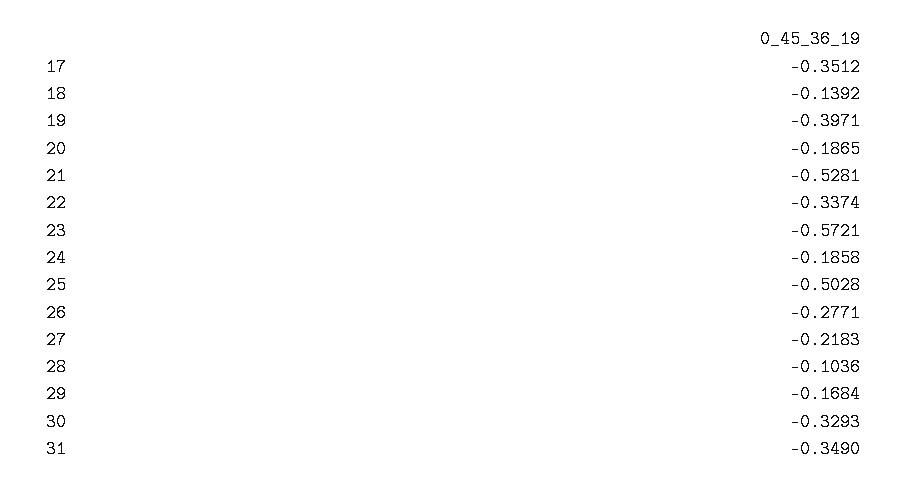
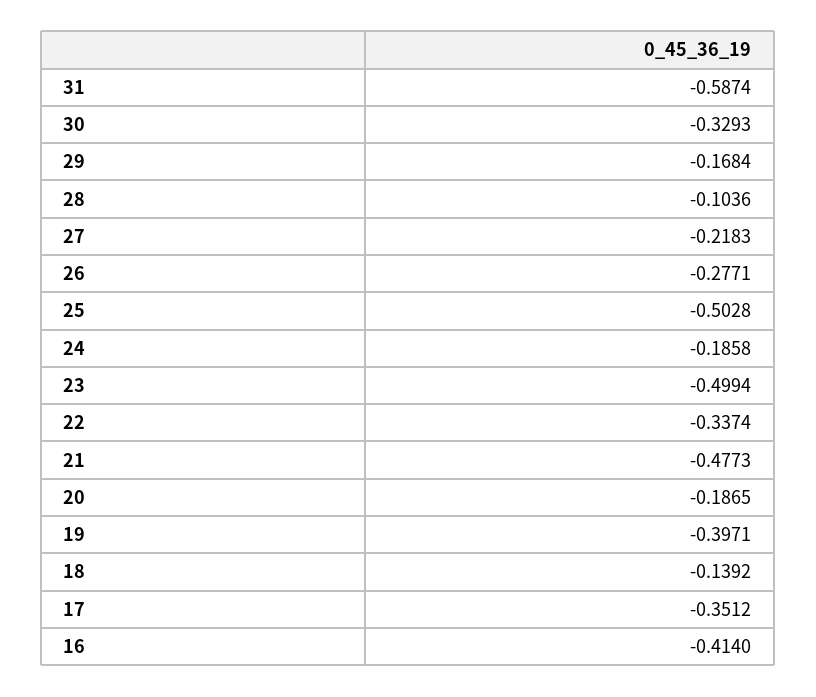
21: -0.5281 -> -0.4773
23: -0.5721 -> -0.4994
31: -0.349 -> -0.5874
16: none -> -0.414

